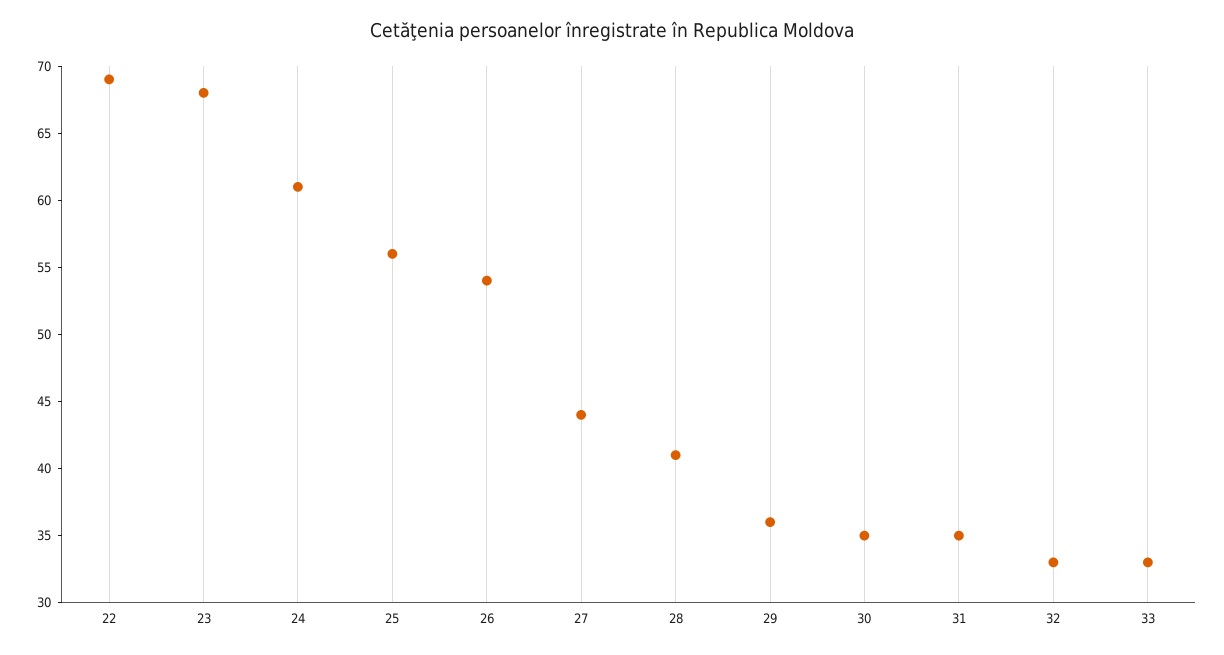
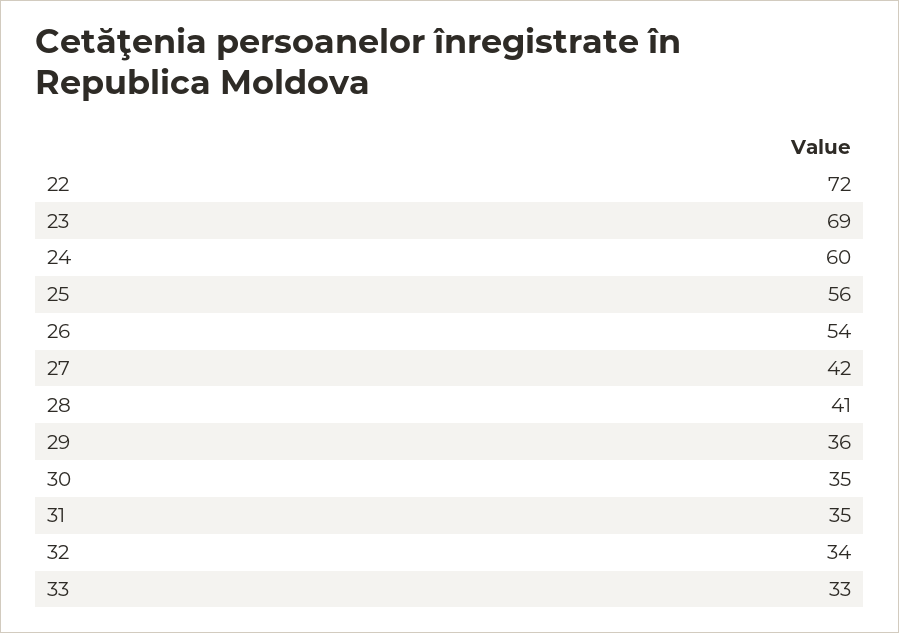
22: 69 -> 72
23: 68 -> 69
24: 61 -> 60
27: 44 -> 42
32: 33 -> 34

